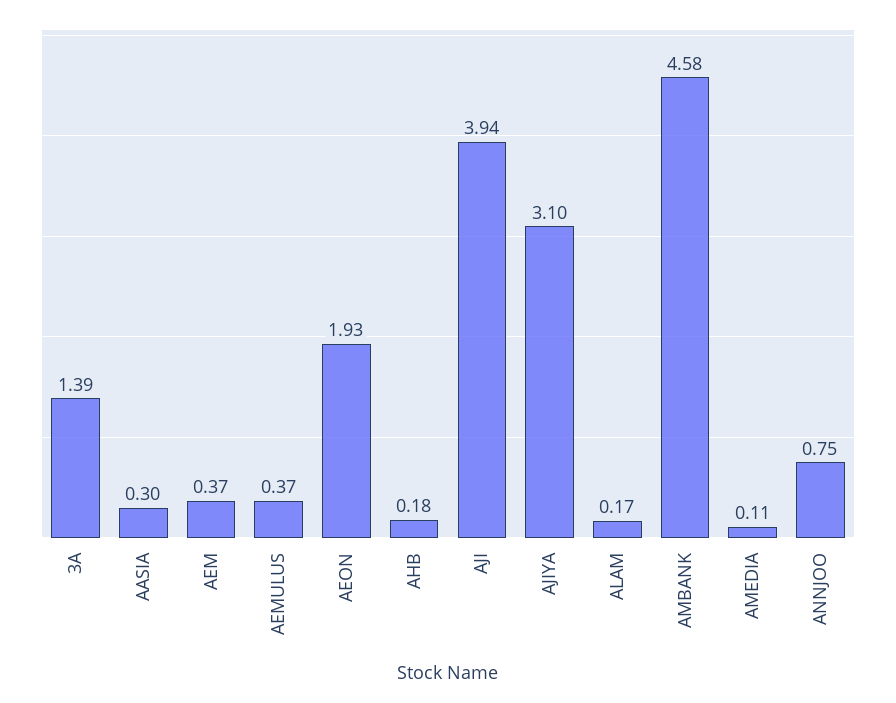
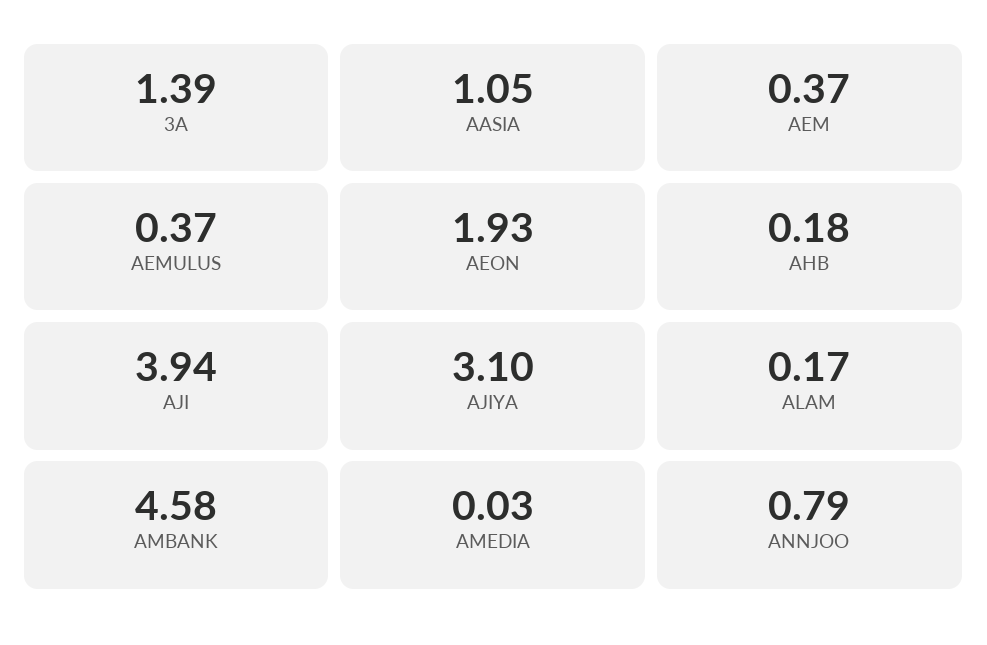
AASIA: 0.3 -> 1.05
AMEDIA: 0.11 -> 0.03
ANNJOO: 0.75 -> 0.79

